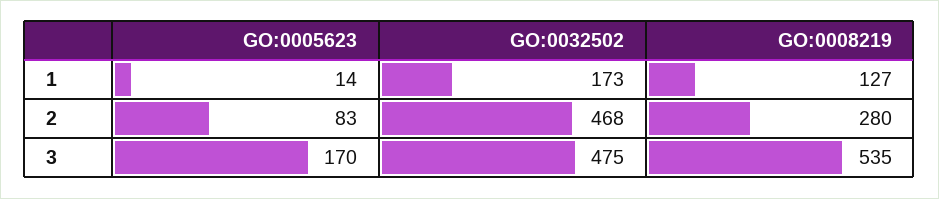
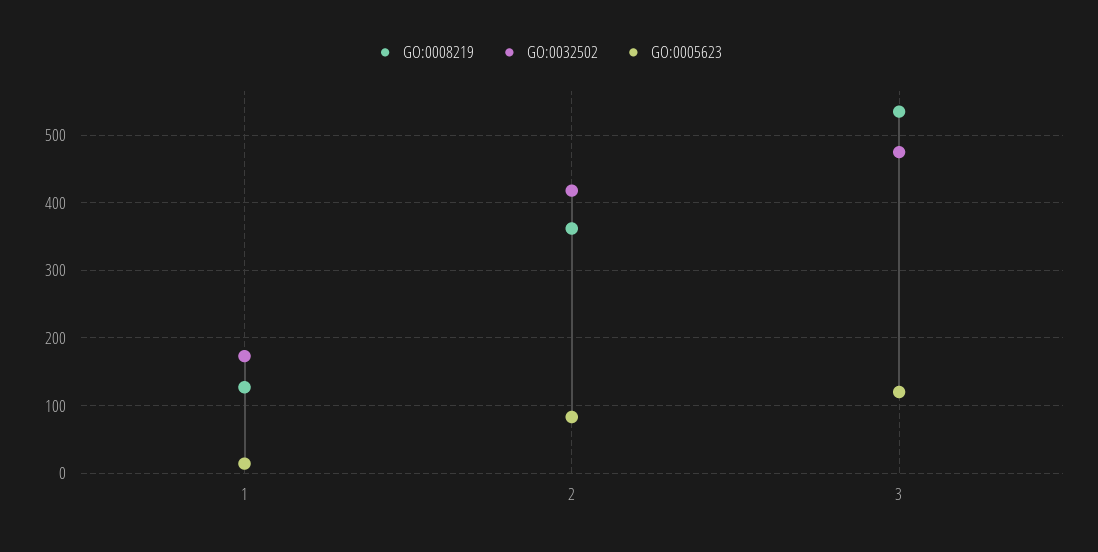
GO:0032502, 2: 468 -> 420
GO:0008219, 2: 280 -> 360
GO:0005623, 3: 170 -> 120

